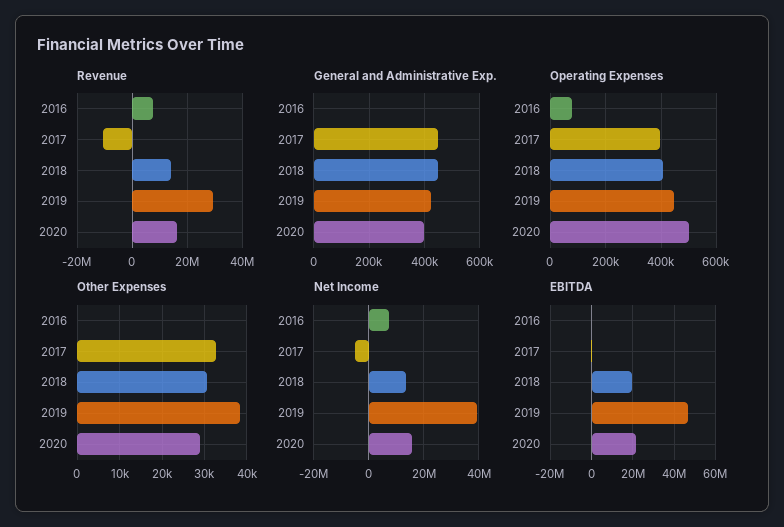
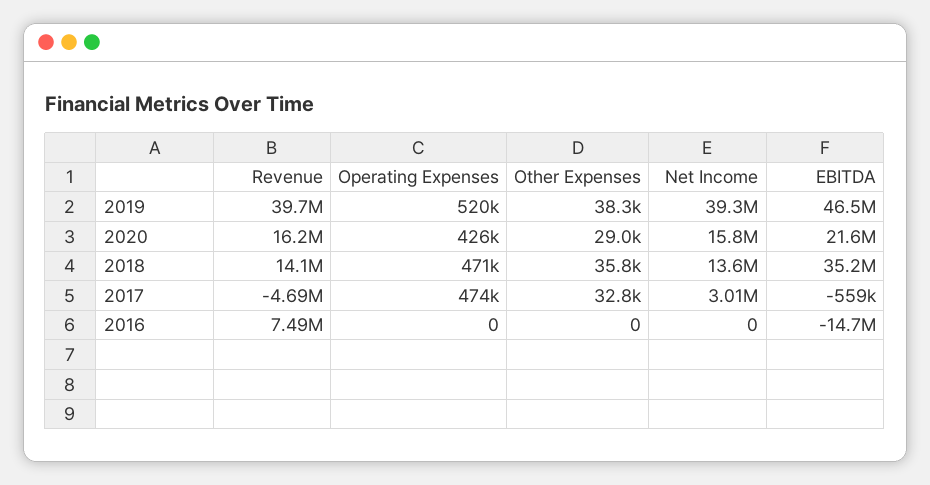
Revenue, 2017: -10000000 -> -4690000
Revenue, 2019: 30000000 -> 39700000
General and Administrative Exp., 2016: 0 -> none
General and Administrative Exp., 2017: 450000 -> none
General and Administrative Exp., 2018: 450000 -> none
General and Administrative Exp., 2019: 425000 -> none
General and Administrative Exp., 2020: 400000 -> none
Operating Expenses, 2016: 75000 -> 0
Operating Expenses, 2017: 400000 -> 474000
Operating Expenses, 2018: 400000 -> 471000
Operating Expenses, 2019: 450000 -> 520000
Operating Expenses, 2020: 500000 -> 426000
Other Expenses, 2018: 30000 -> 35800
Net Income, 2016: 7500000 -> 0
Net Income, 2017: -5000000 -> 3010000
EBITDA, 2016: 0 -> -14700000
EBITDA, 2018: 20000000 -> 35200000

